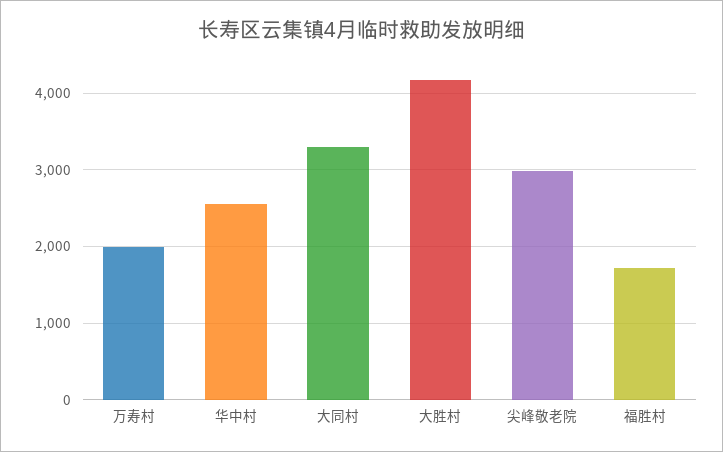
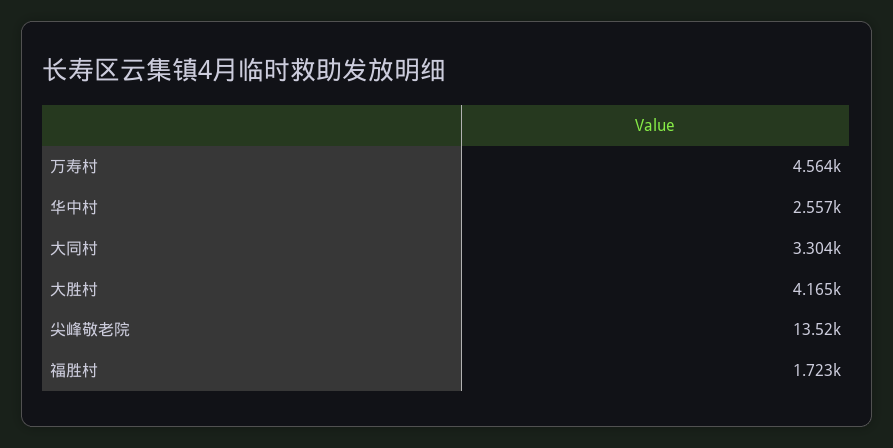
万寿村: 2000 -> 4564
尖峰敬老院: 3000 -> 13520

